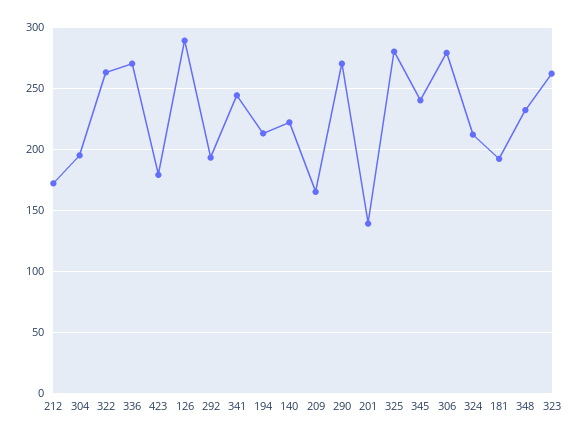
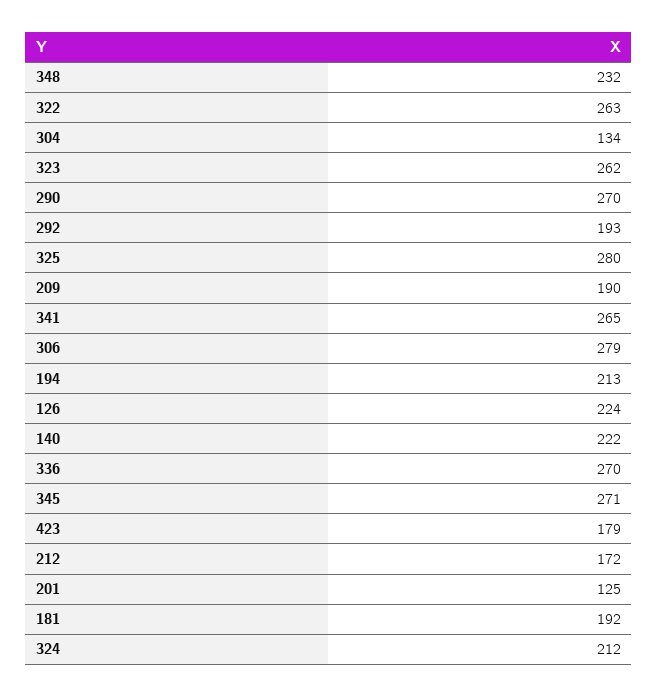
304: 195 -> 134
126: 290 -> 224
341: 245 -> 265
209: 165 -> 190
201: 140 -> 125
345: 240 -> 271

